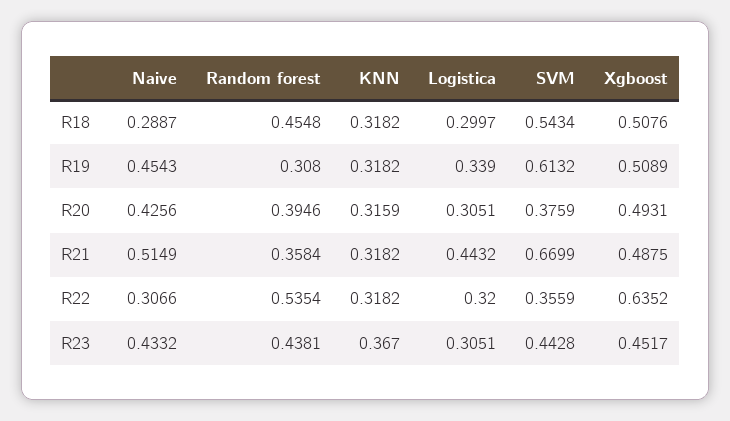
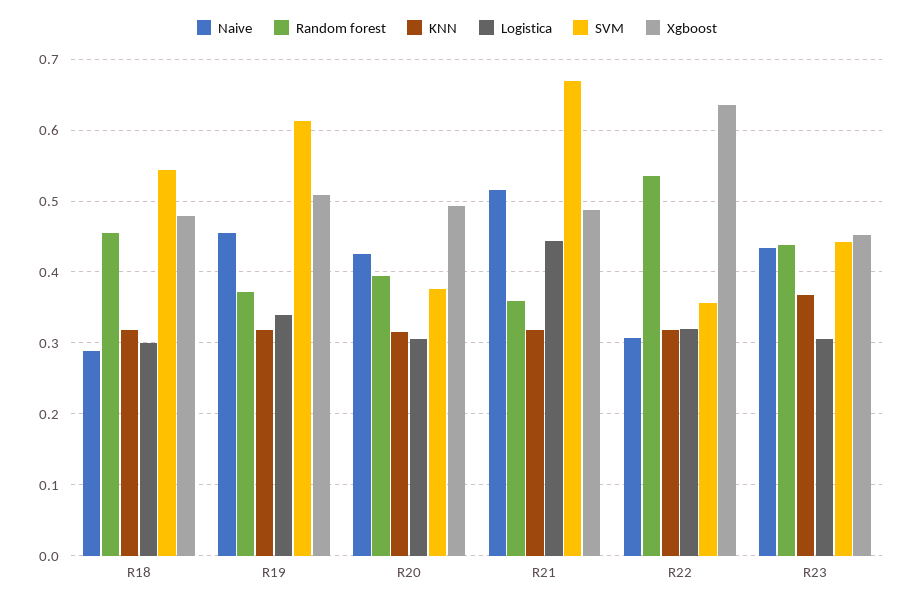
Xgboost, R18: 0.5076 -> 0.48
Random forest, R19: 0.308 -> 0.37

